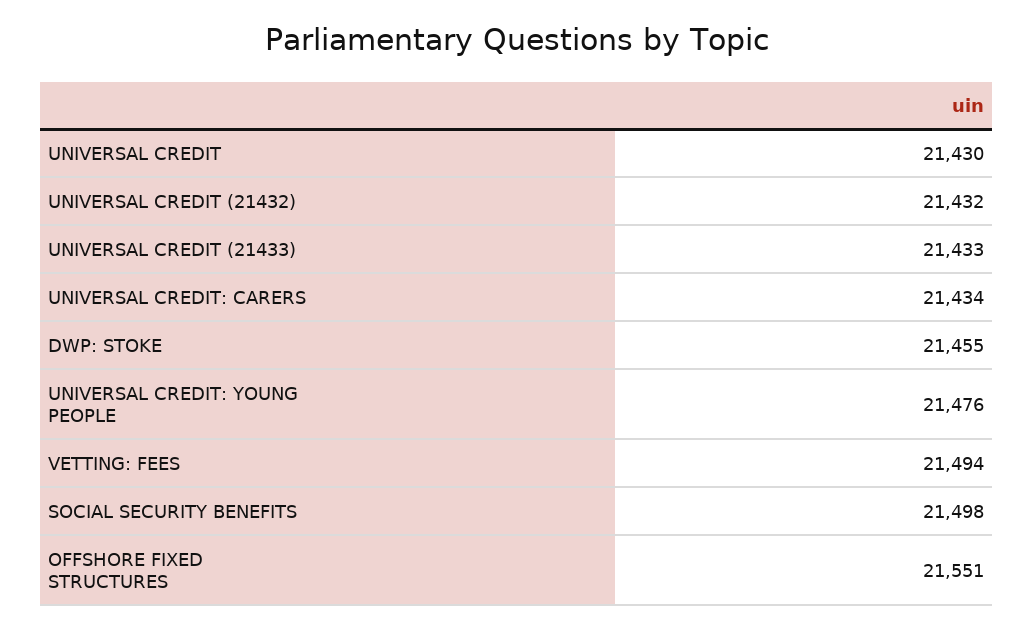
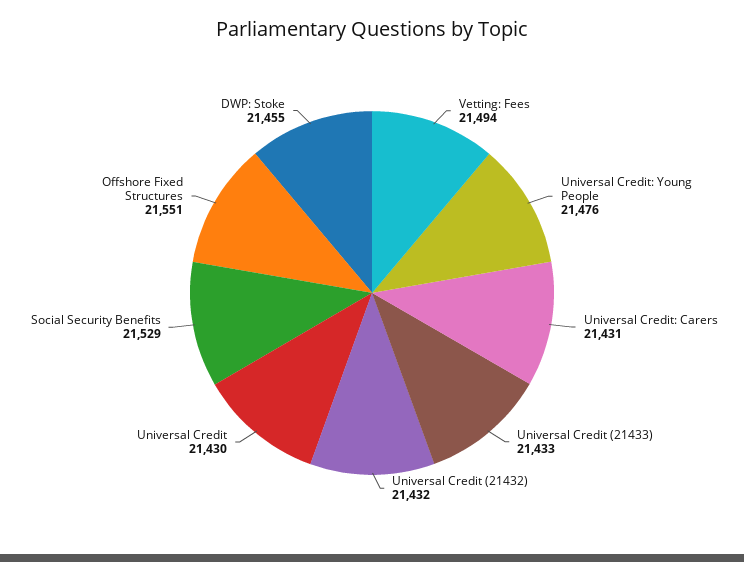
UNIVERSAL CREDIT: CARERS: 21434 -> 21431
SOCIAL SECURITY BENEFITS: 21498 -> 21529

